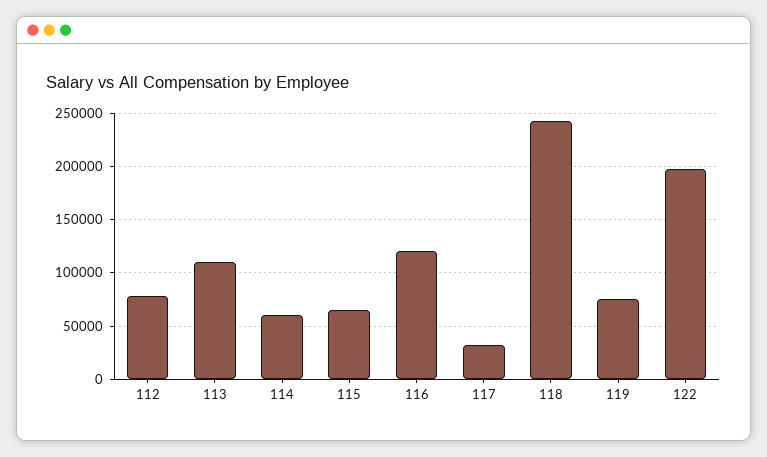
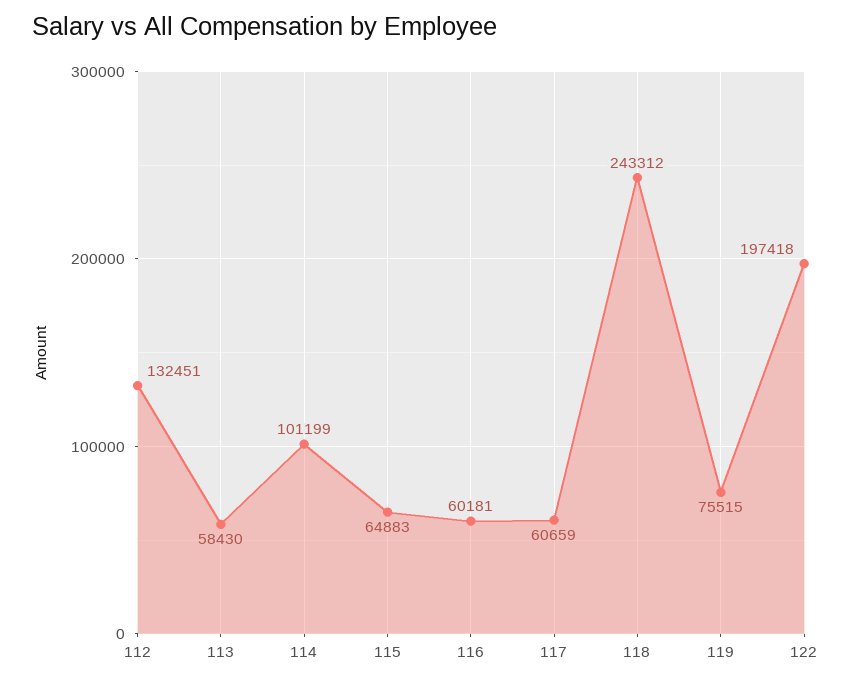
112: 80000 -> 132451
113: 110000 -> 58430
114: 60000 -> 101199
116: 120000 -> 60181
117: 30000 -> 60659

